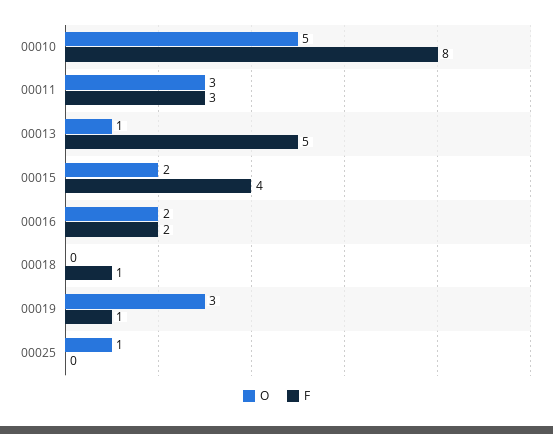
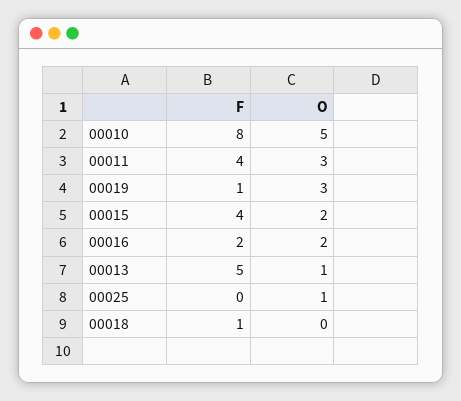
F, 00011: 3 -> 4

